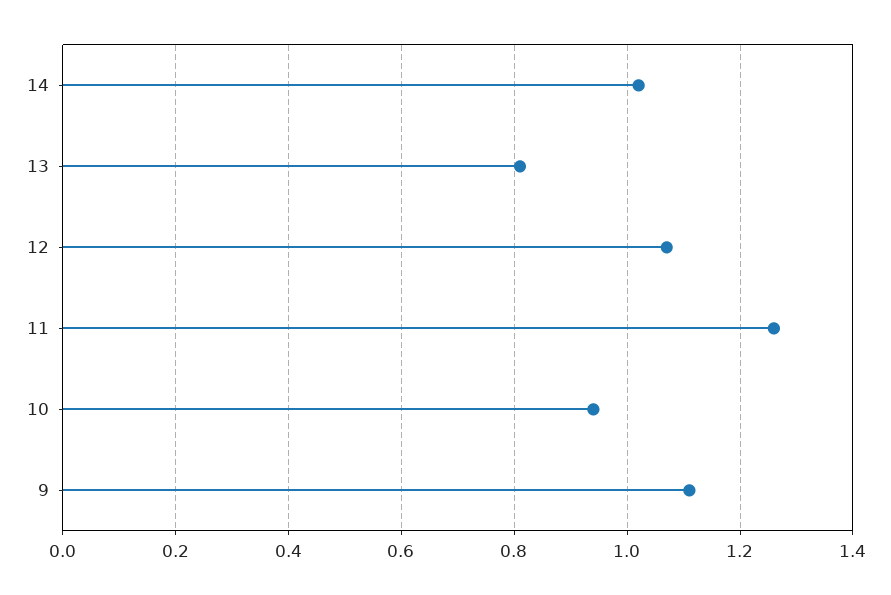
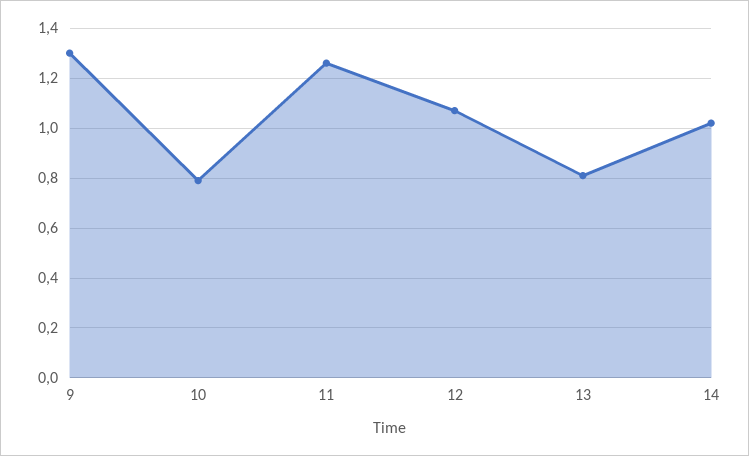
10: 0.95 -> 0.8
9: 1.1 -> 1.3

